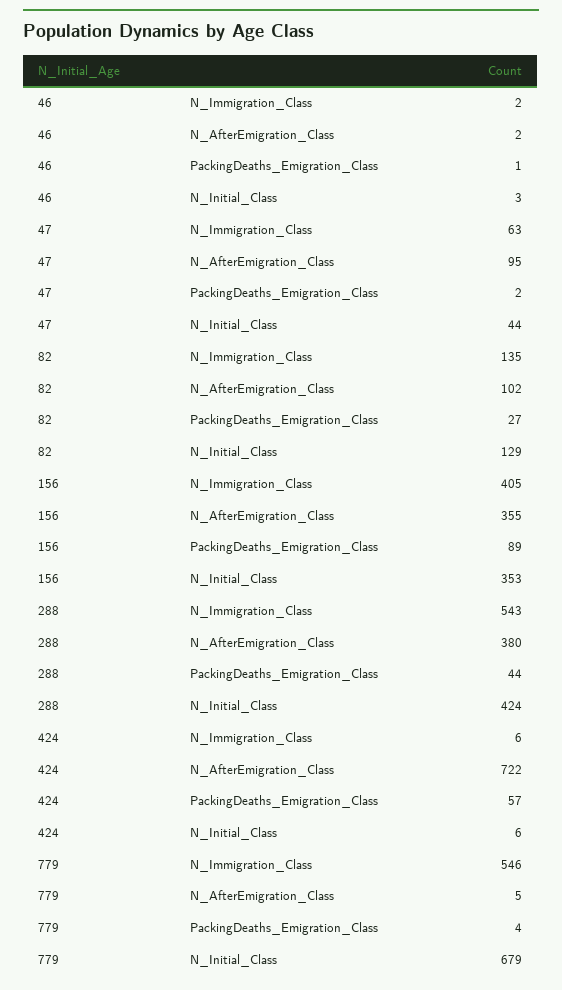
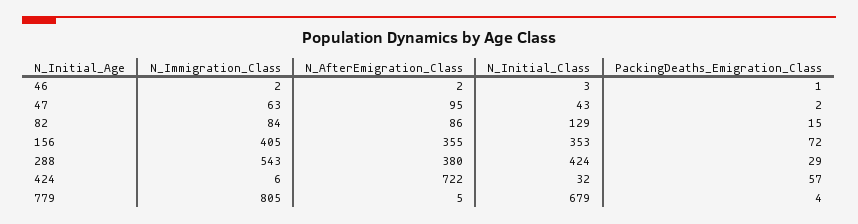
47, N_Initial_Class: 44 -> 43
82, N_Immigration_Class: 135 -> 84
82, N_AfterEmigration_Class: 102 -> 86
82, PackingDeaths_Emigration_Class: 27 -> 15
156, PackingDeaths_Emigration_Class: 89 -> 72
288, PackingDeaths_Emigration_Class: 44 -> 29
424, N_Initial_Class: 6 -> 32
779, N_Immigration_Class: 546 -> 805

